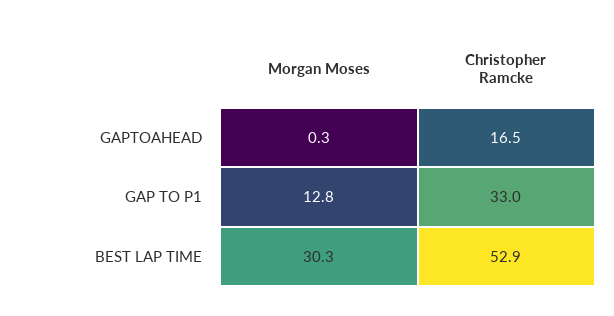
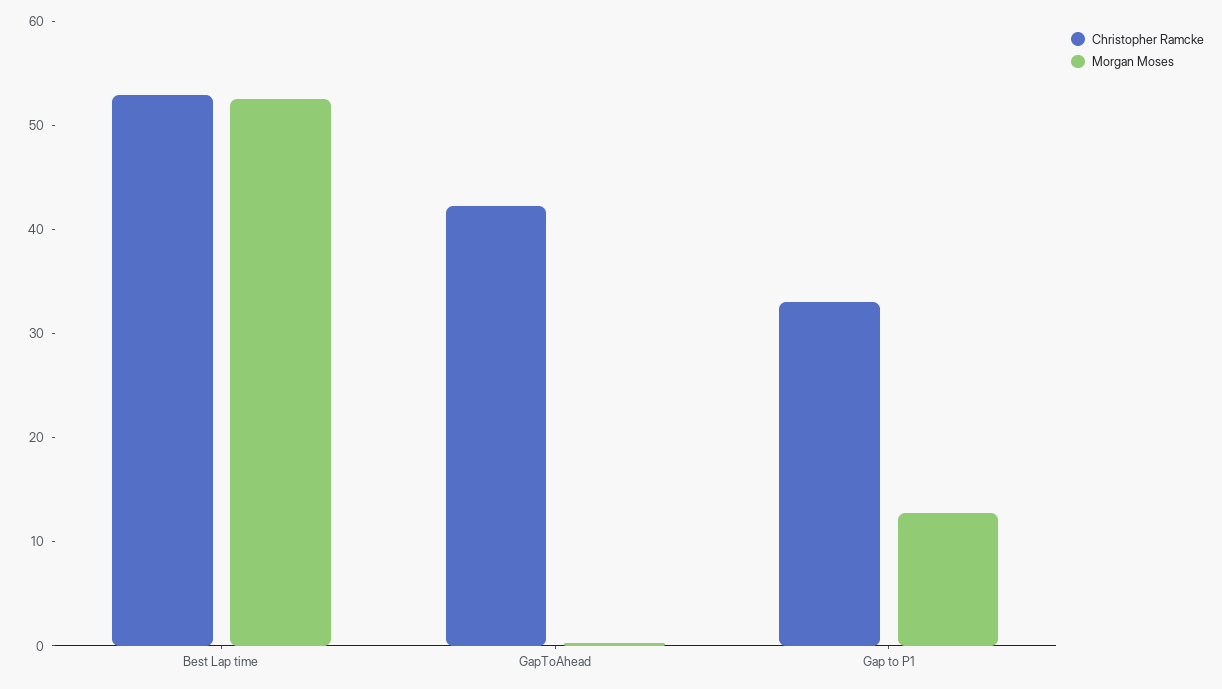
Christopher Ramcke, GAPTOAHEAD: 16.5 -> 42
Morgan Moses, BEST LAP TIME: 30.3 -> 52

